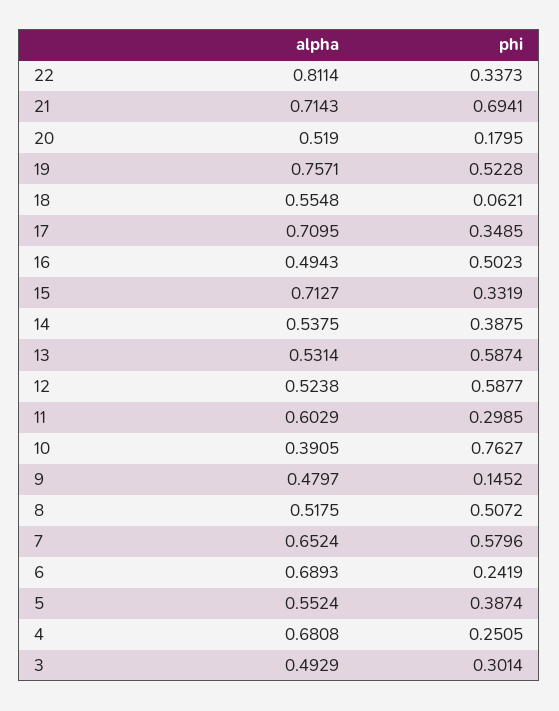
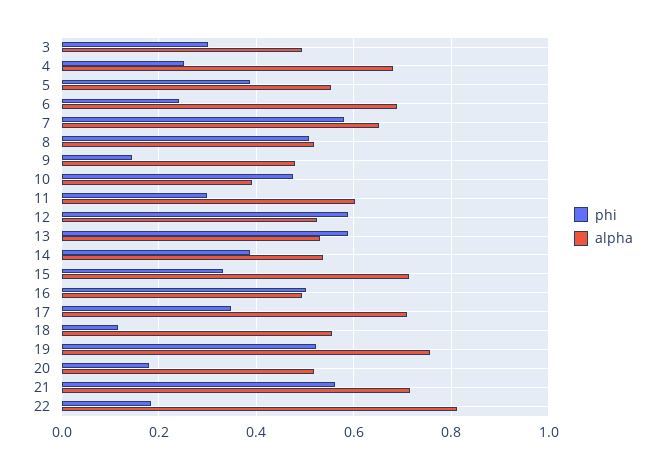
phi, 22: 0.3373 -> 0.18
phi, 21: 0.6941 -> 0.56
phi, 18: 0.0621 -> 0.12
phi, 10: 0.7627 -> 0.48

